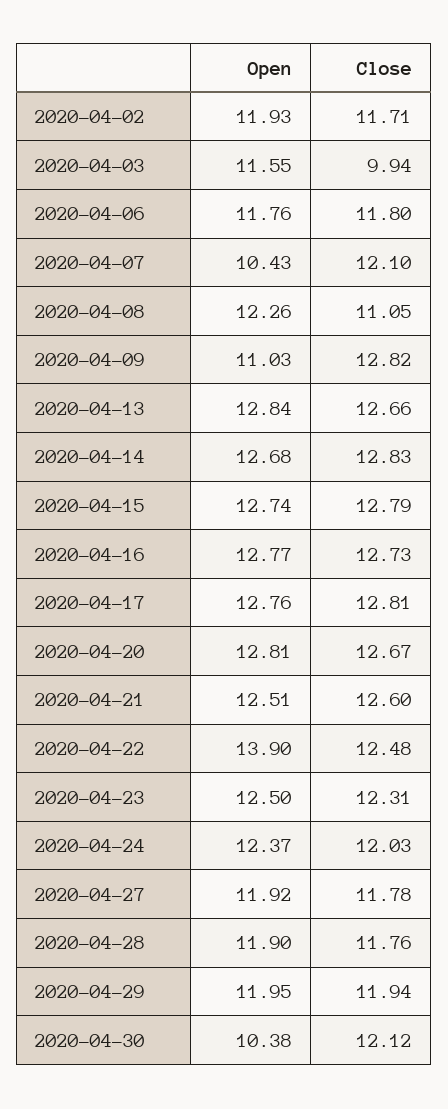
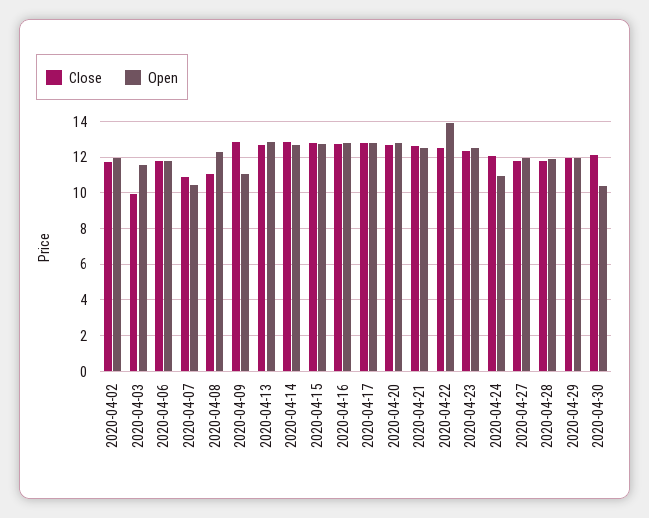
Close, 2020-04-07: 12.1 -> 11
Open, 2020-04-24: 12.37 -> 11

